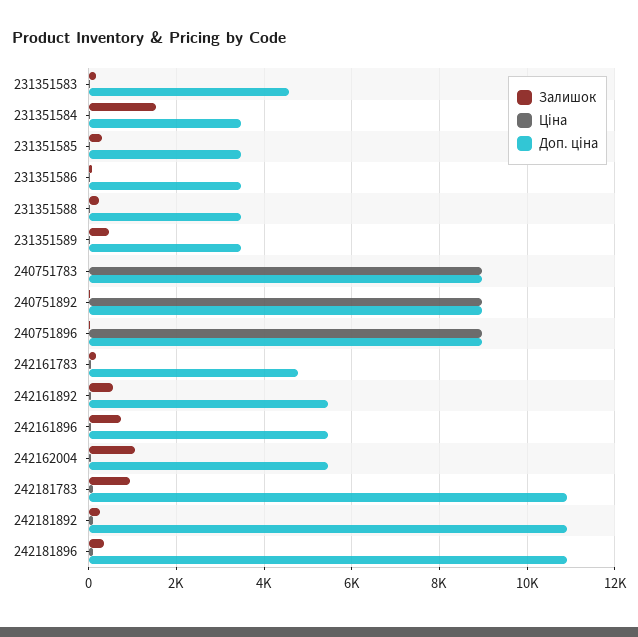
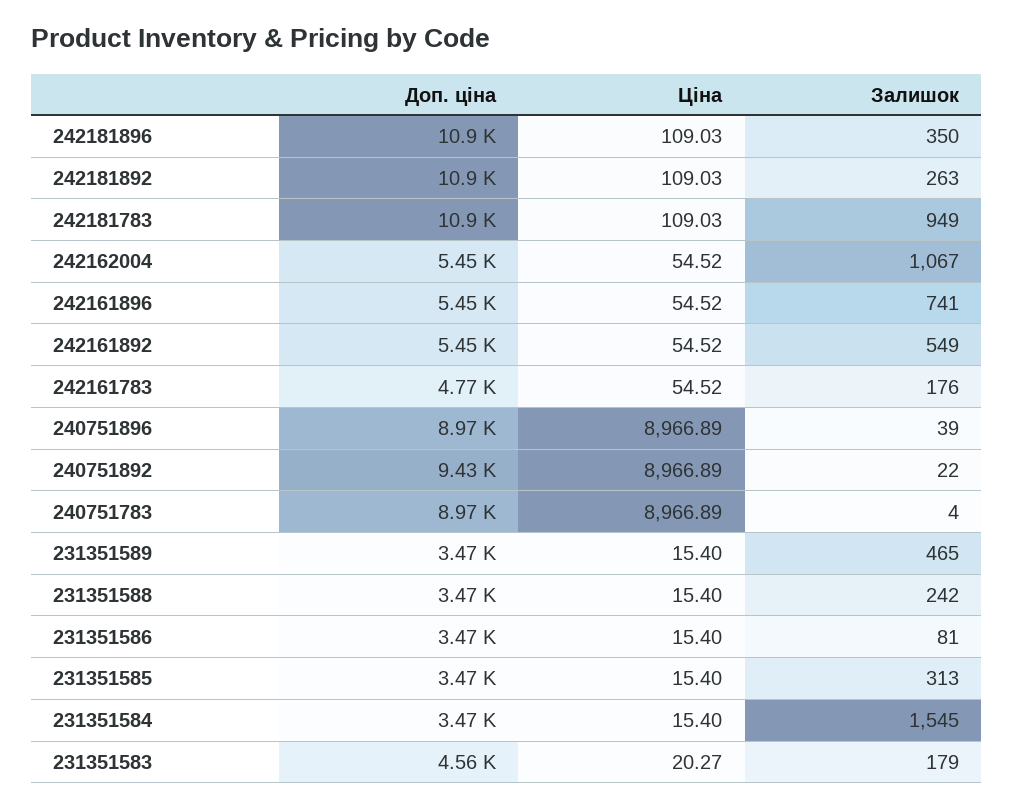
Доп. ціна, 240751892: 9000 -> 9430

